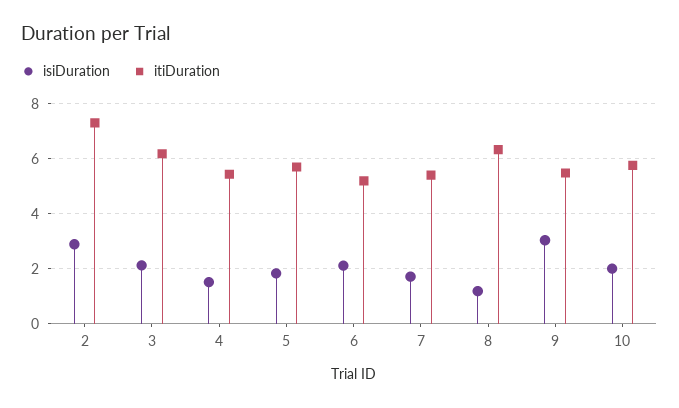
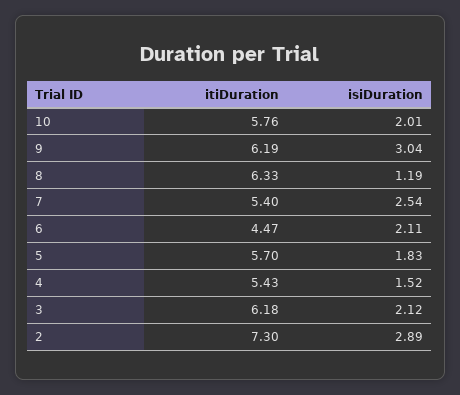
itiDuration, 6: 5.25 -> 4.47
isiDuration, 7: 1.75 -> 2.54
itiDuration, 9: 5.5 -> 6.19

